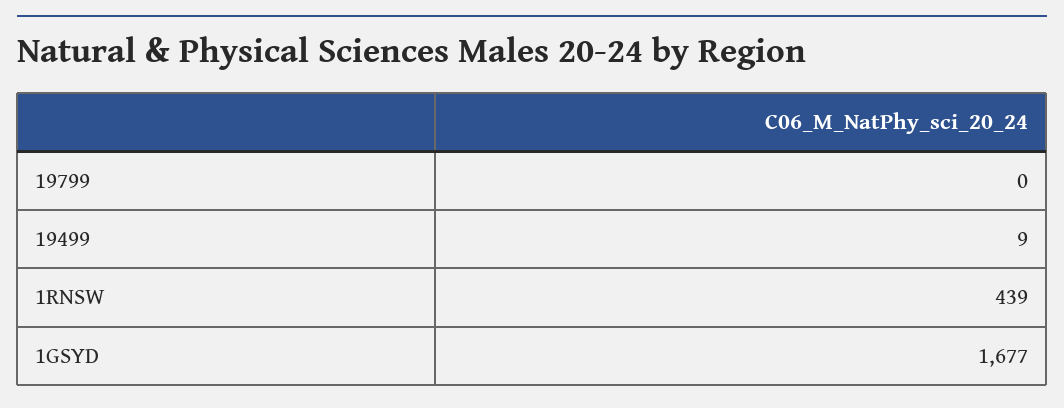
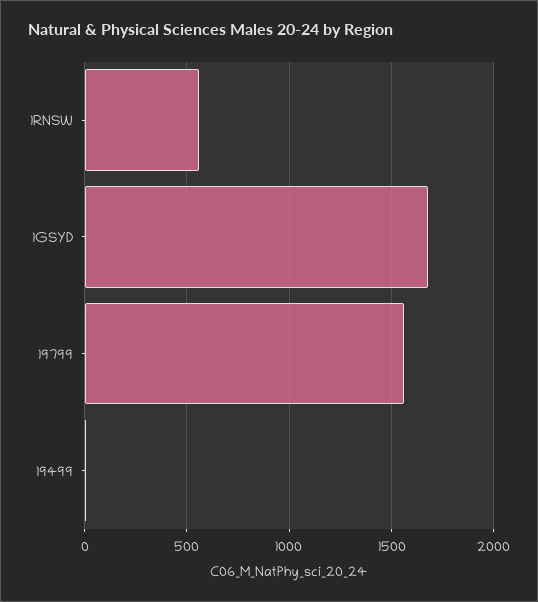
19799: 0 -> 1550
1RNSW: 439 -> 550

